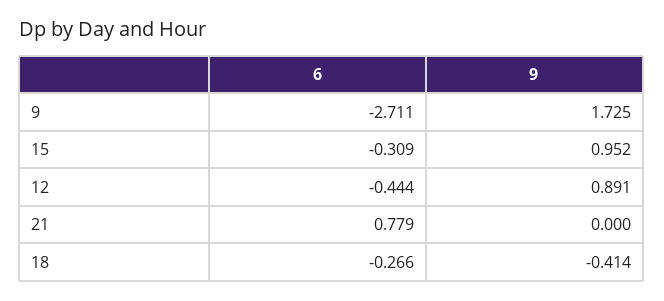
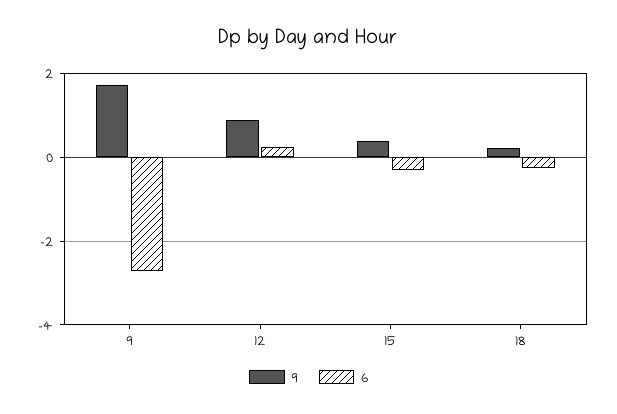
9, 15: 0.952 -> 0.4
6, 12: -0.444 -> 0.2
6, 21: 0.779 -> none
9, 21: 0 -> none
9, 18: -0.414 -> 0.2

